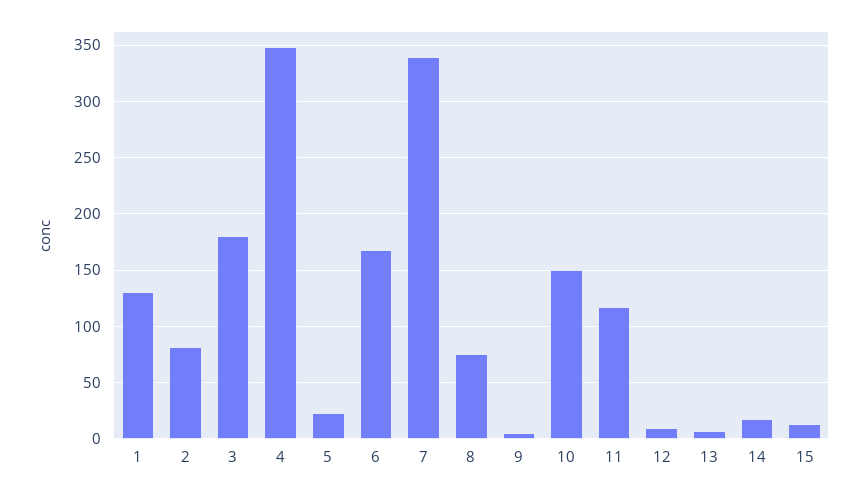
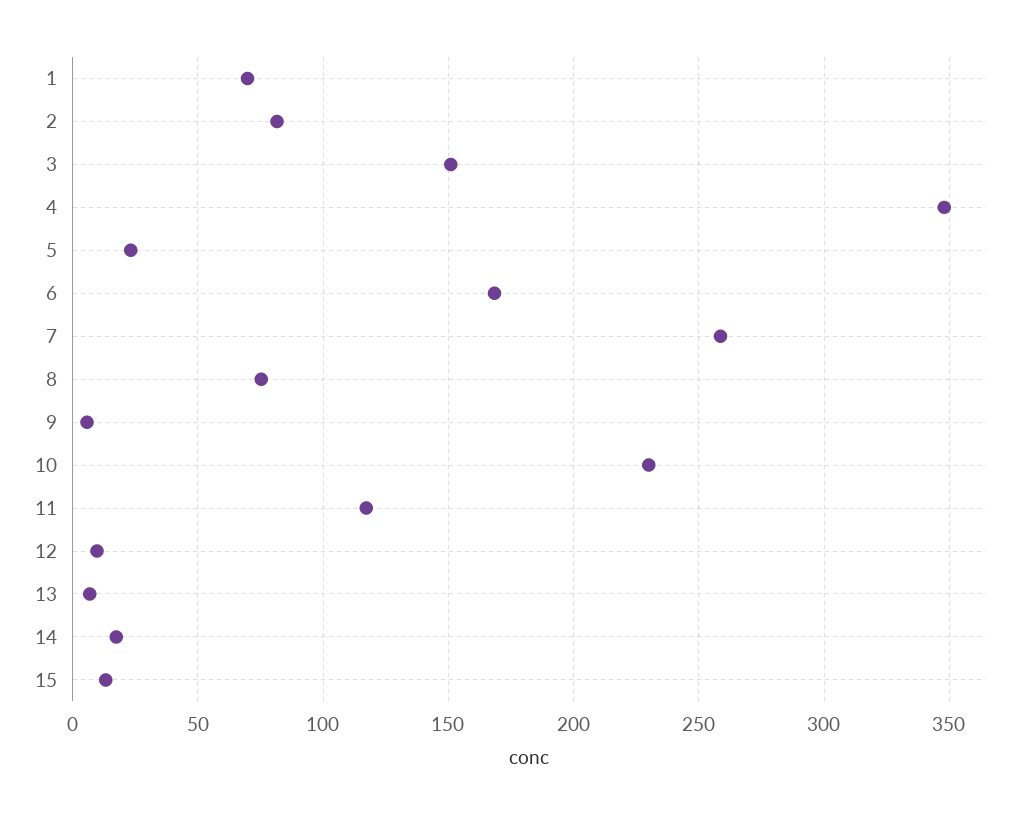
1: 130 -> 70
3: 180 -> 150
7: 340 -> 260
10: 150 -> 230

